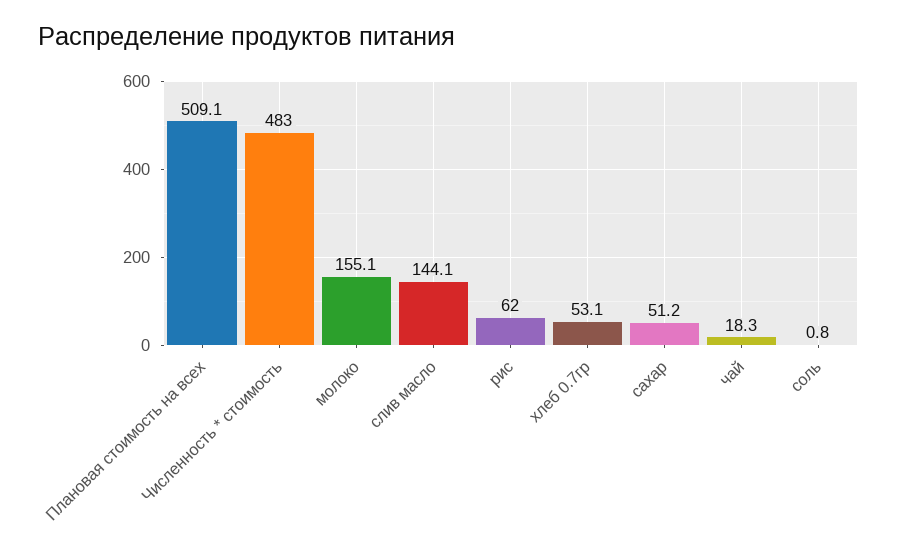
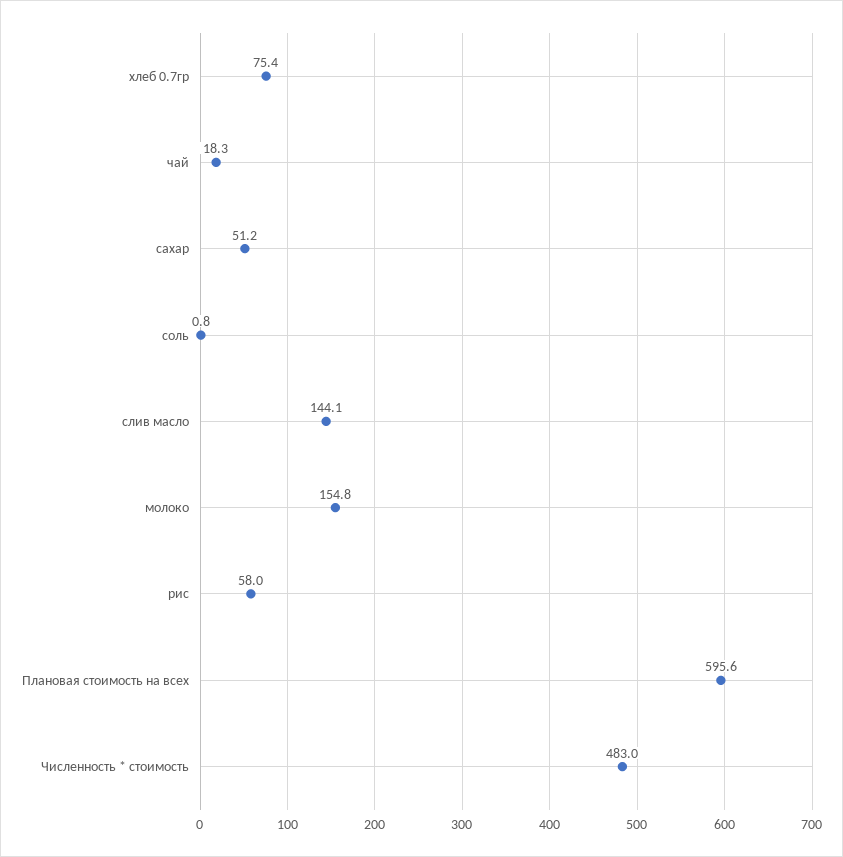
Плановая стоимость на всех: 509.1 -> 595.6
молоко: 155.1 -> 154.8
рис: 62 -> 58
хлеб 0.7гр: 53.1 -> 75.4

